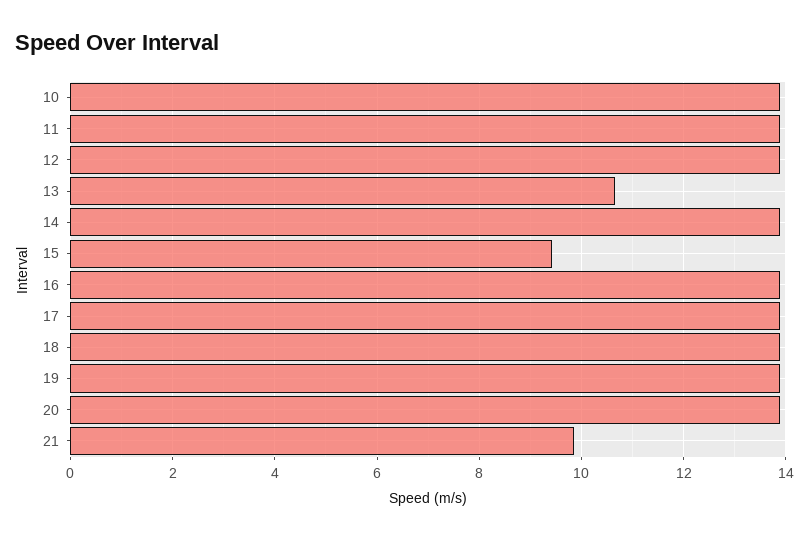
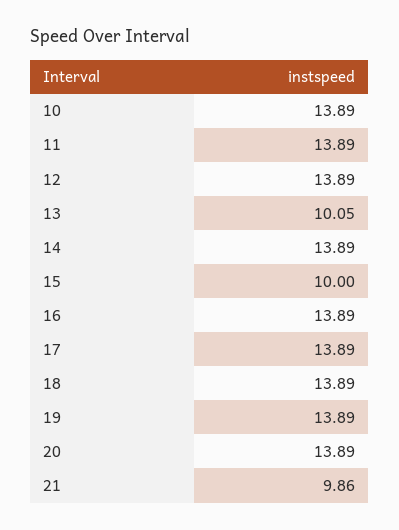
13: 10.6 -> 10.05
15: 9.4 -> 10

